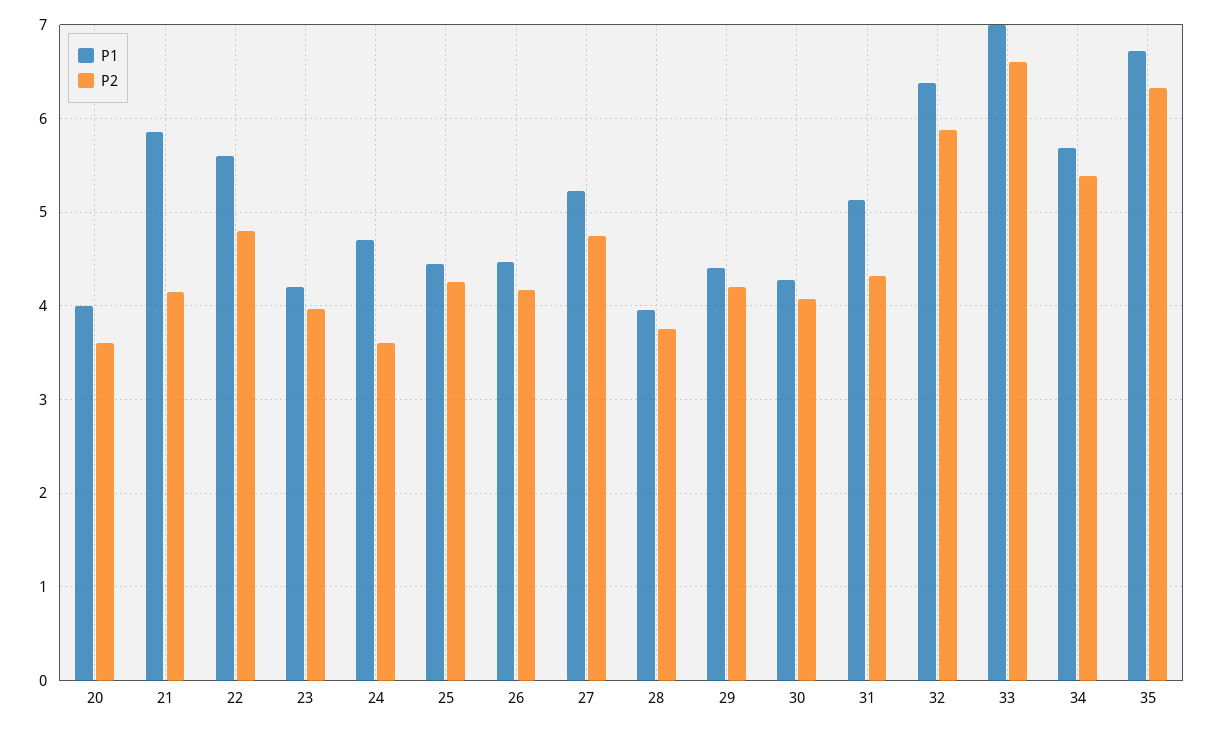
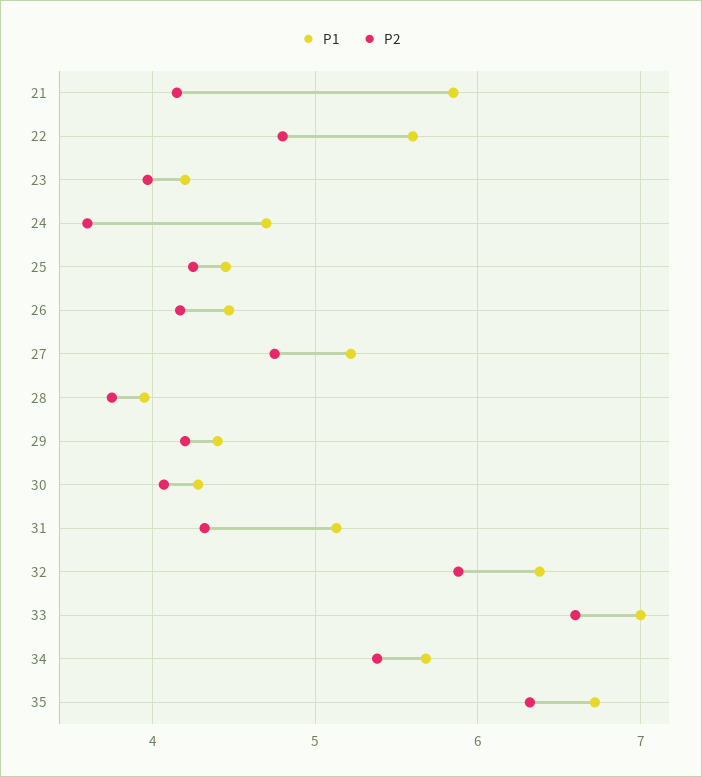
P1, 20: 4 -> none
P2, 20: 3.6 -> none

